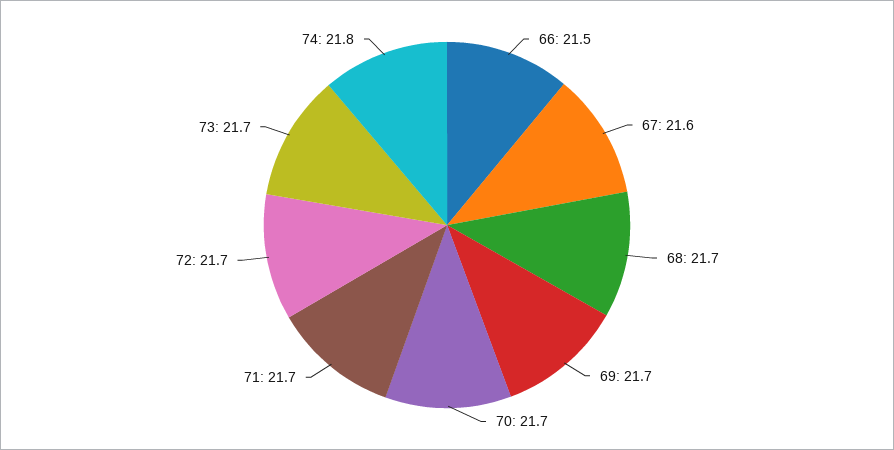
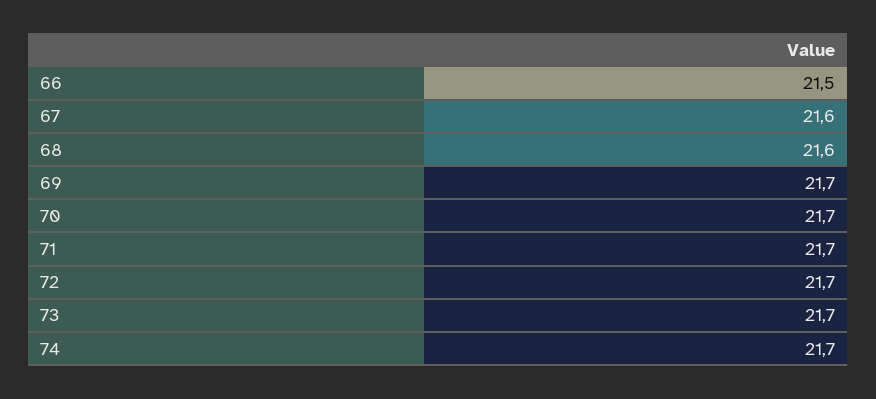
68: 21.7 -> 21.6
74: 21.8 -> 21.7

